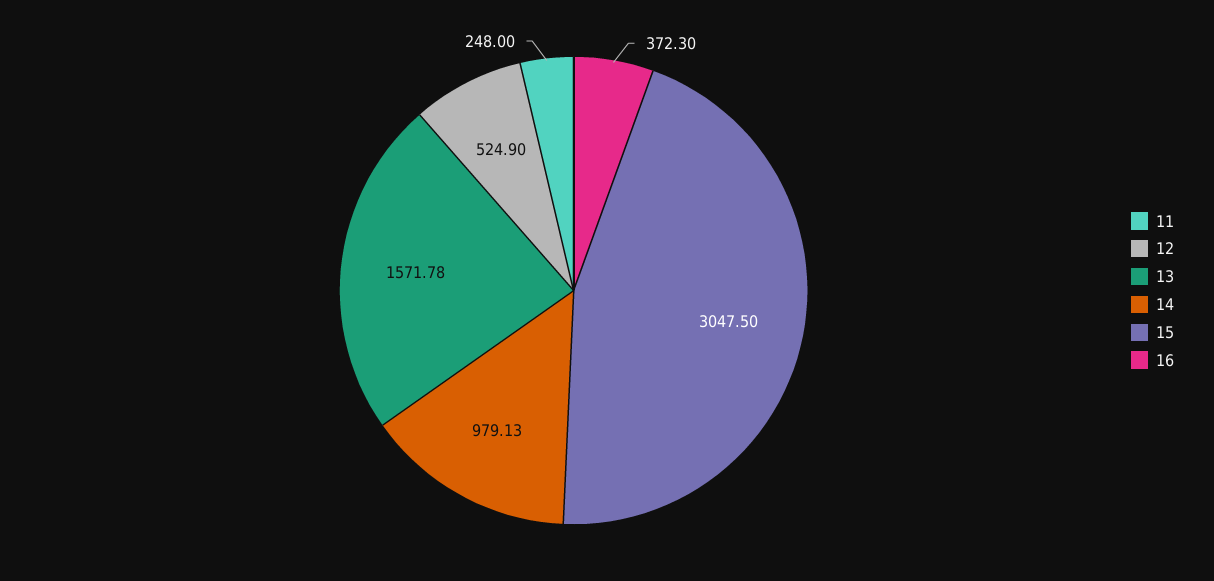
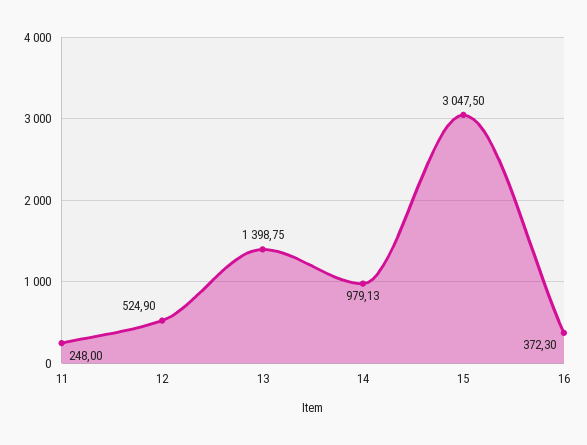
13: 1571.78 -> 1398.75

